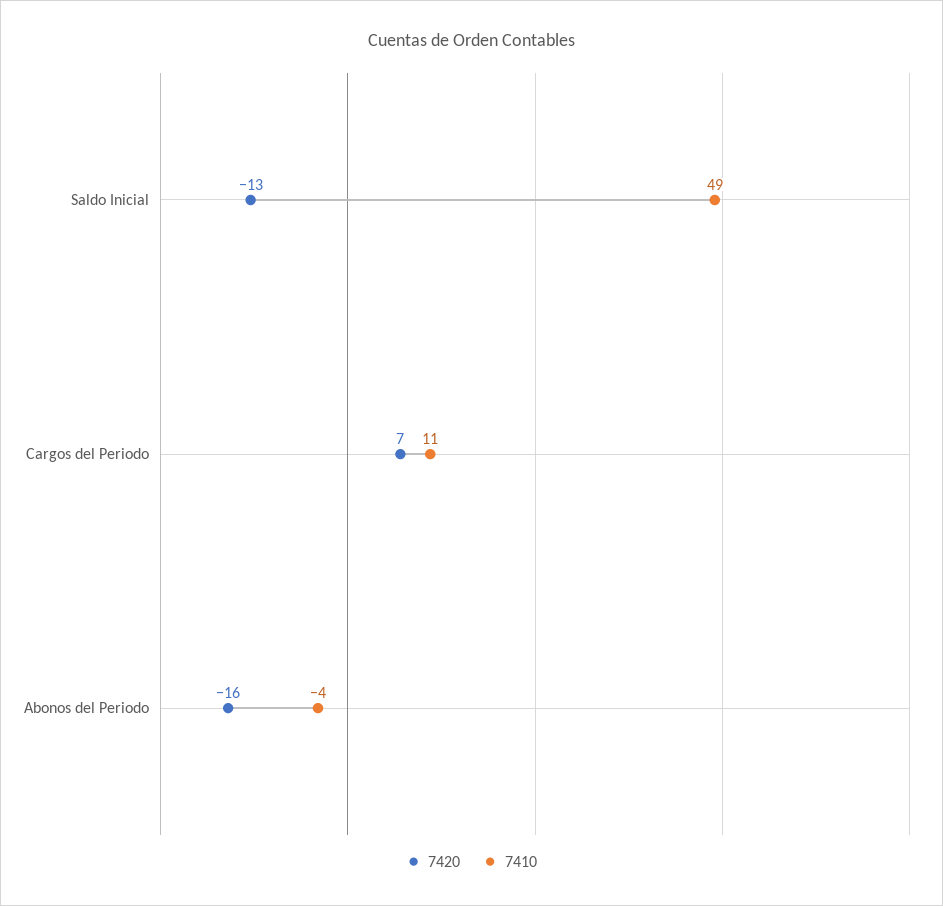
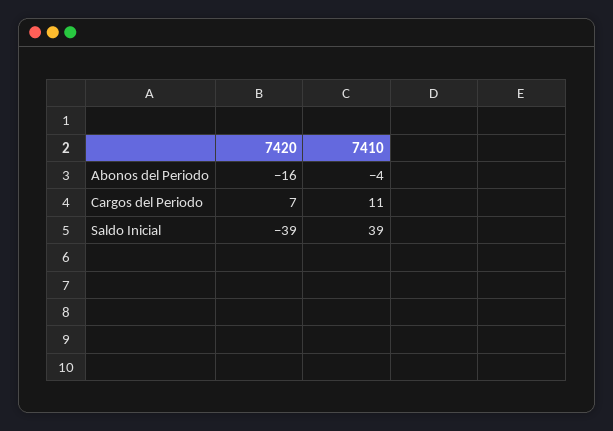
7420, Saldo Inicial: -13 -> -39
7410, Saldo Inicial: 49 -> 39

